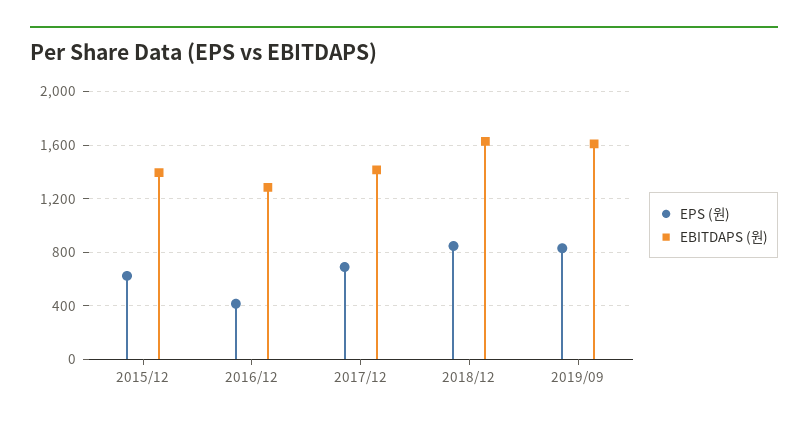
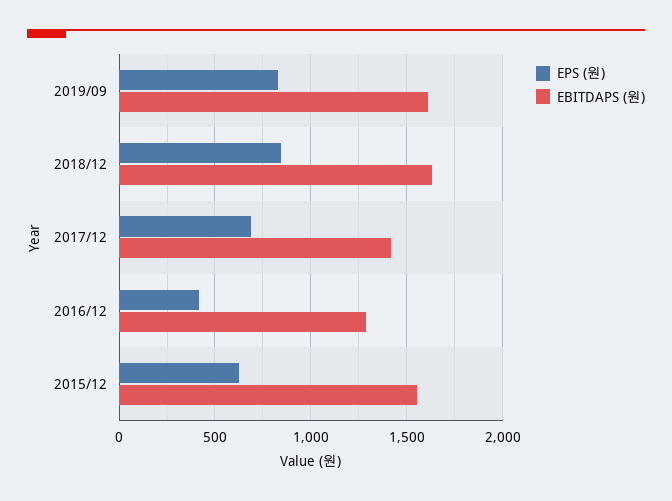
EBITDAPS (원), 2015/12: 1400 -> 1550

